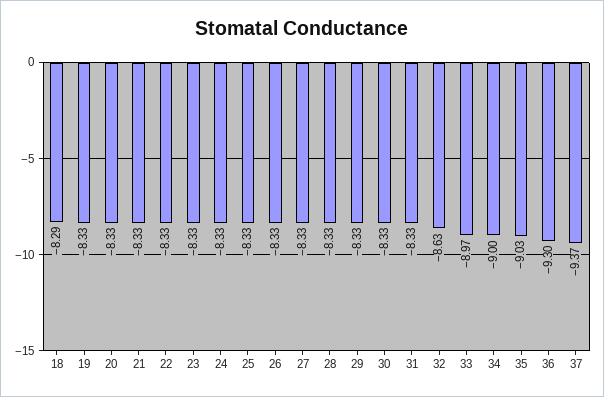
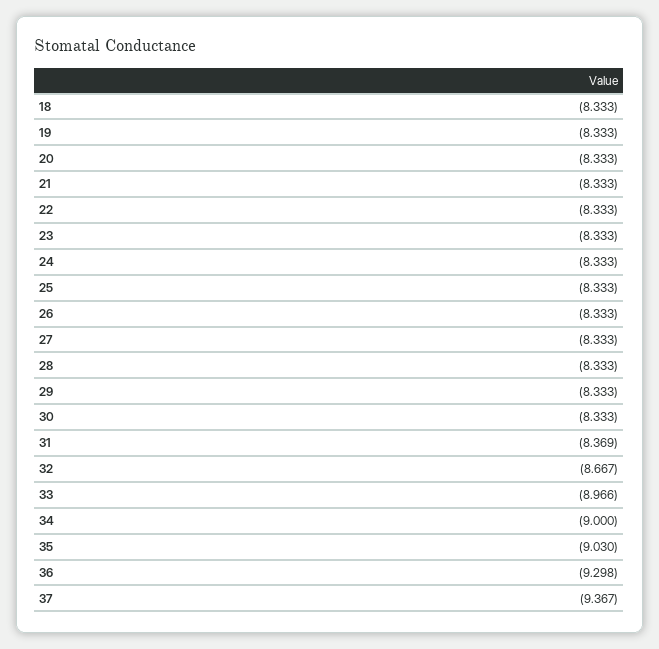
18: -8.29 -> -8.333
31: -8.33 -> -8.369
32: -8.63 -> -8.667

